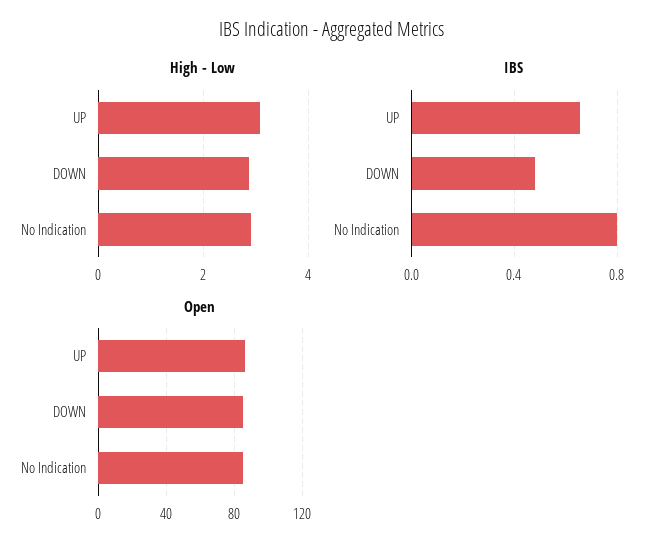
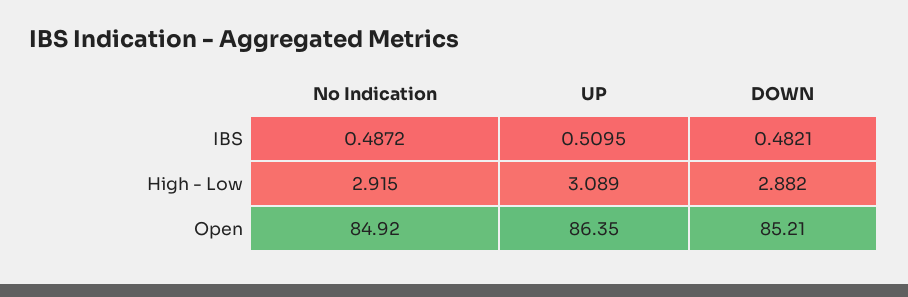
IBS, UP: 0.65 -> 0.5095
IBS, No Indication: 0.8 -> 0.4872

